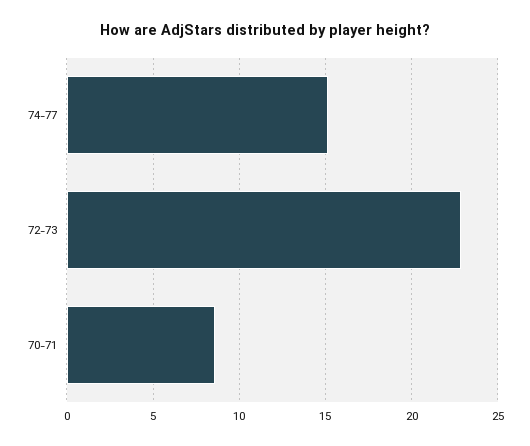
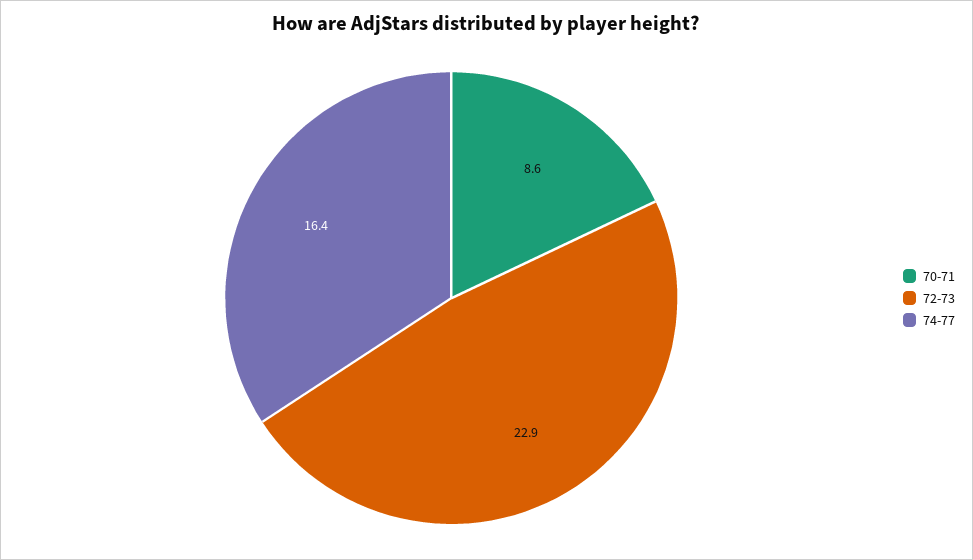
74-77: 15 -> 16.4

